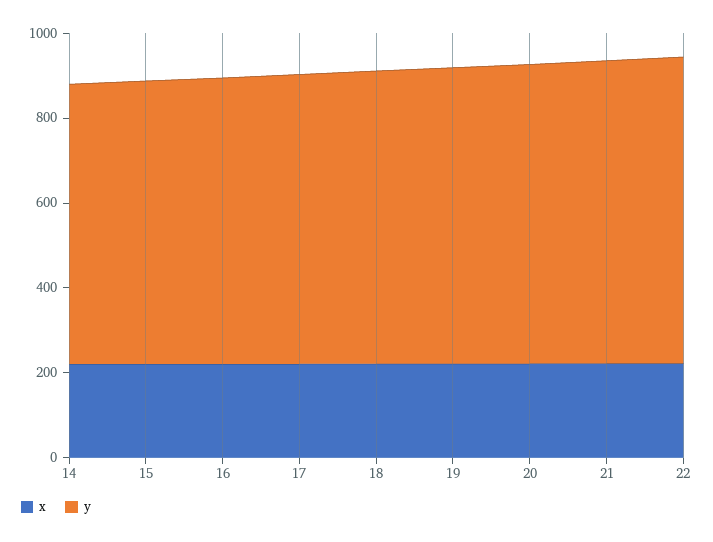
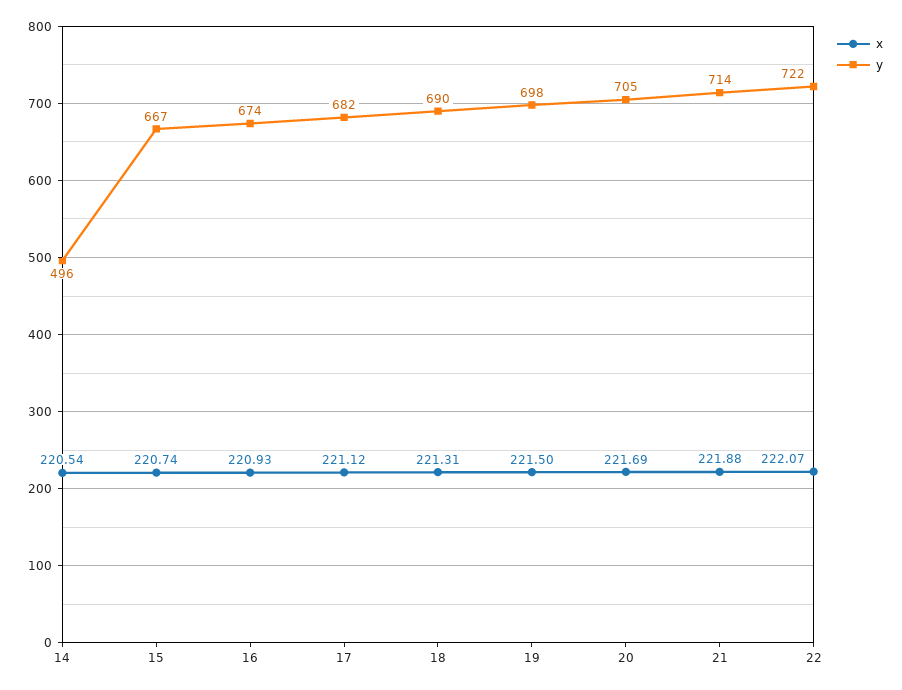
y, 14: 650 -> 496

